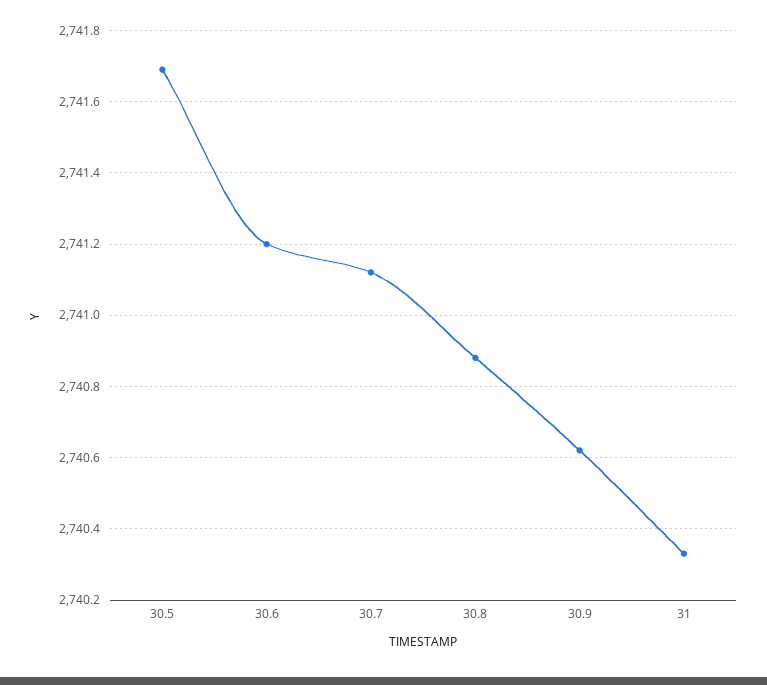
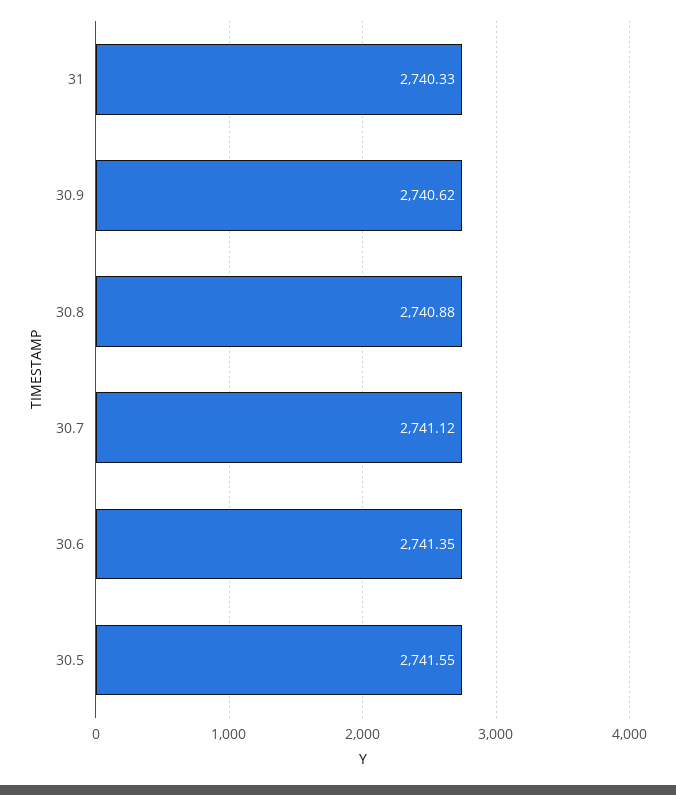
30.5: 2741.7 -> 2741.55
30.6: 2741.2 -> 2741.35

